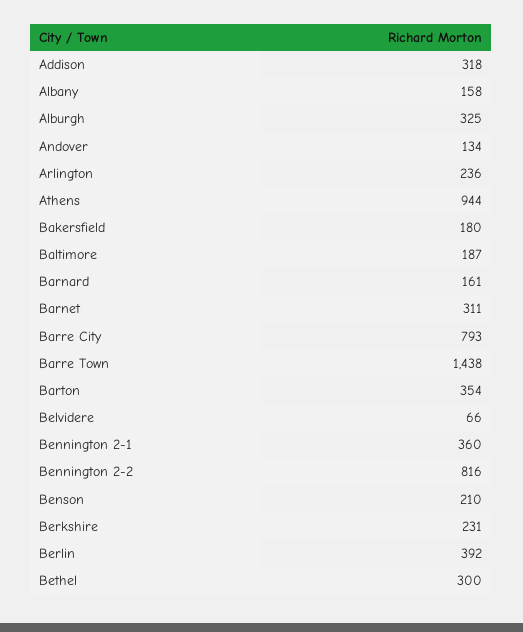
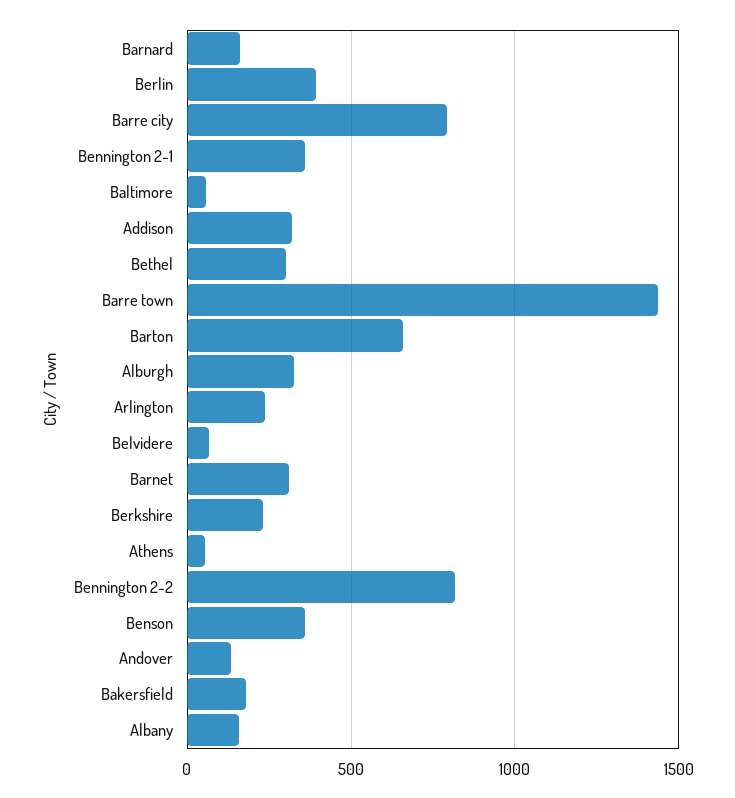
Athens: 944 -> 50
Baltimore: 187 -> 50
Barton: 354 -> 650
Benson: 210 -> 350

